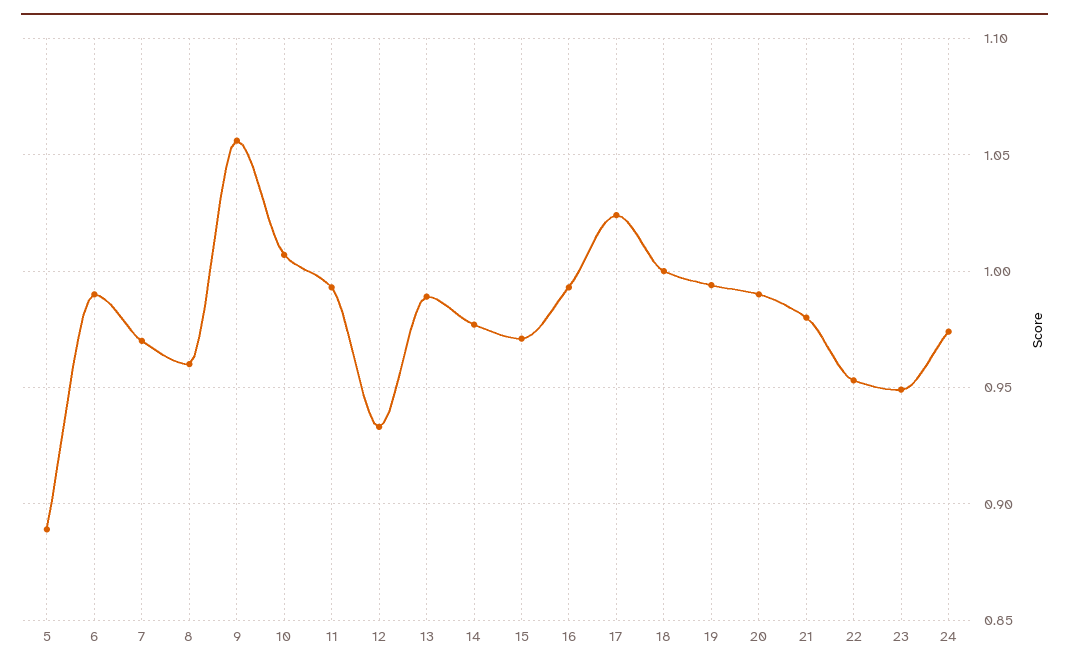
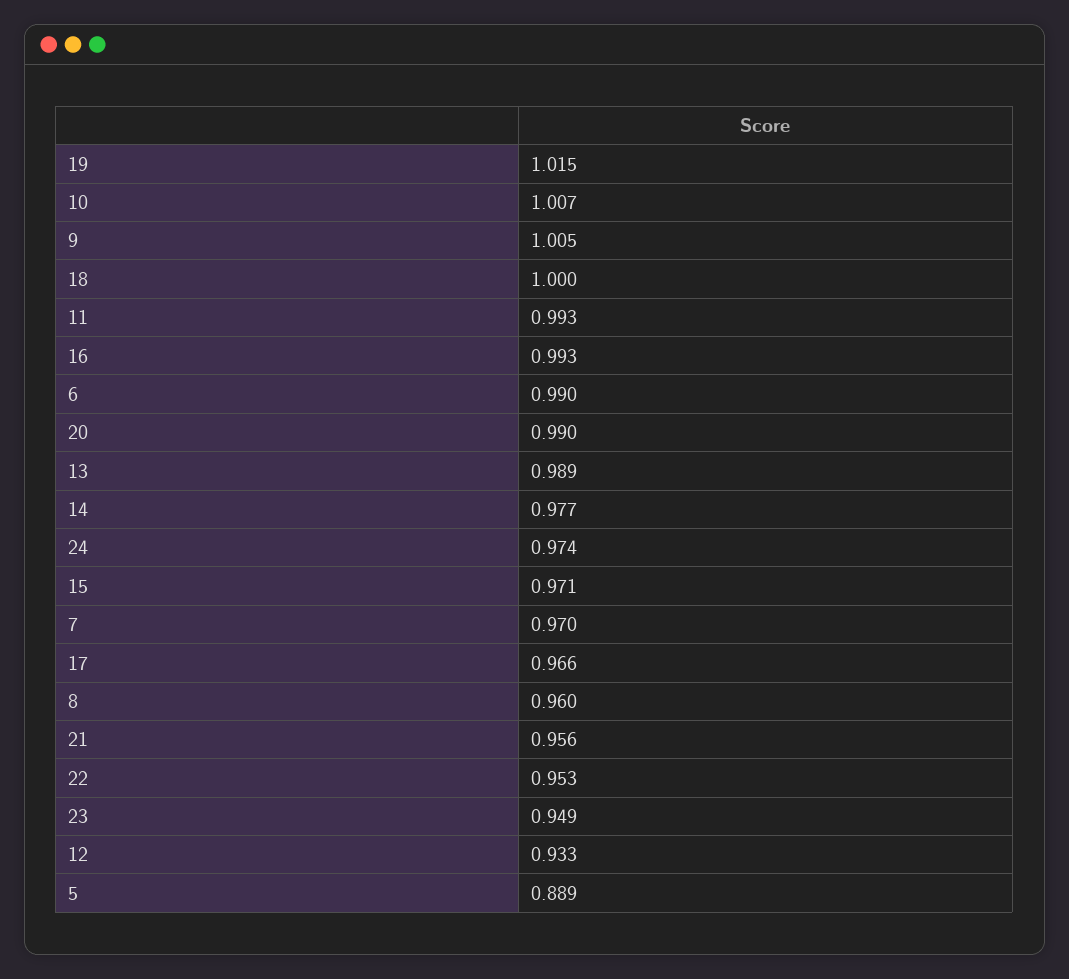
9: 1.055 -> 1.005
17: 1.025 -> 0.966
19: 0.995 -> 1.015
21: 0.98 -> 0.956

